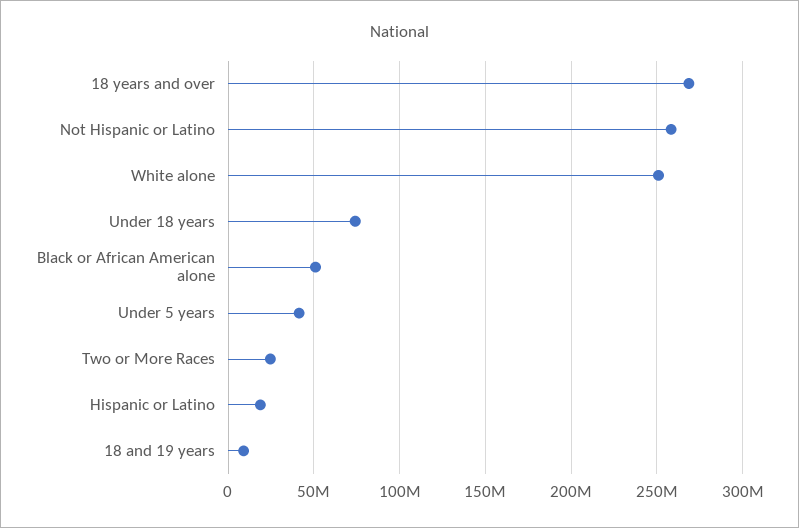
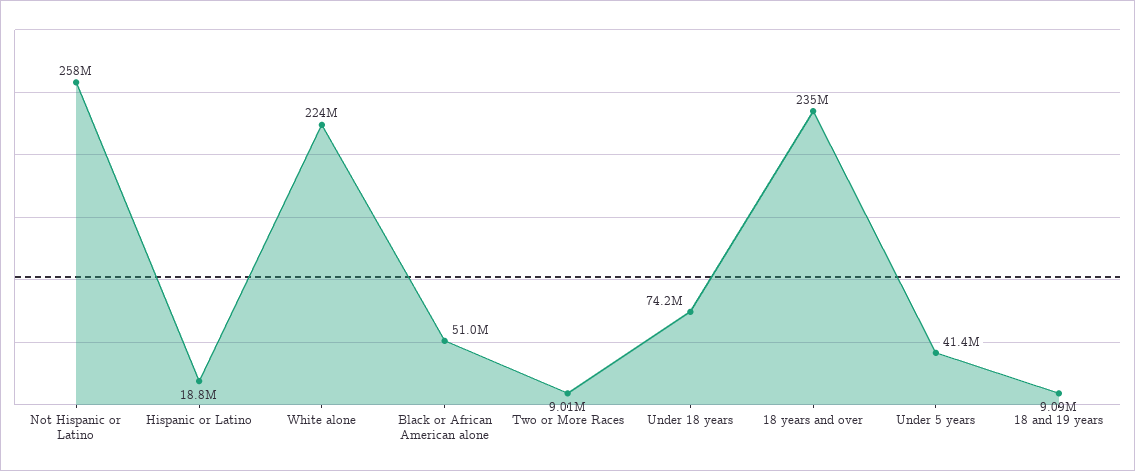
18 years and over: 270000000 -> 235000000
White alone: 250000000 -> 224000000
Two or More Races: 25000000 -> 9010000

